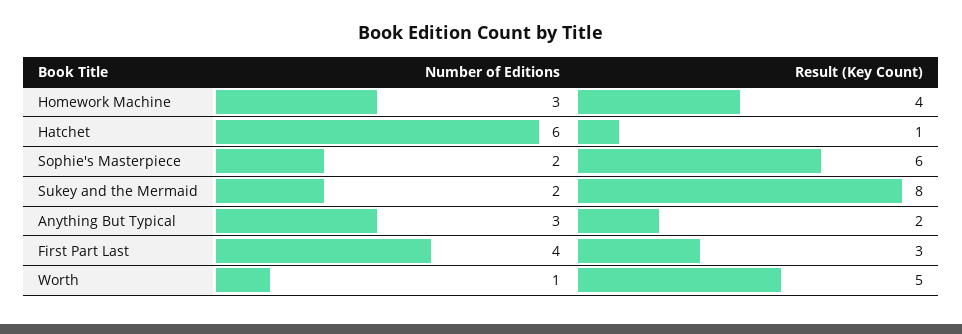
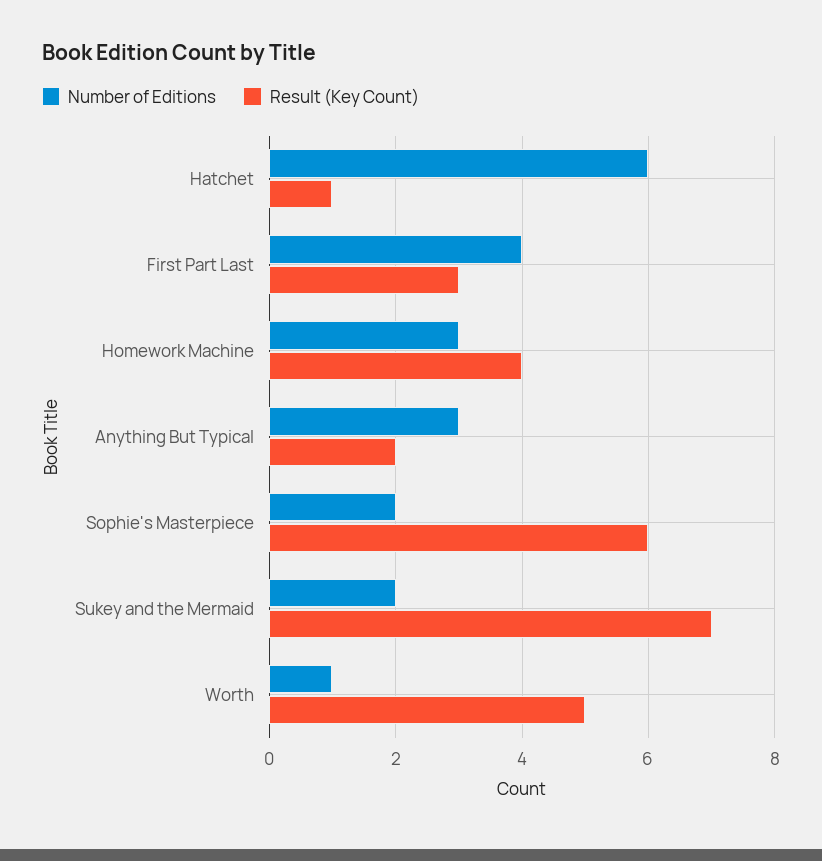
Result (Key Count), Sukey and the Mermaid: 8 -> 7

